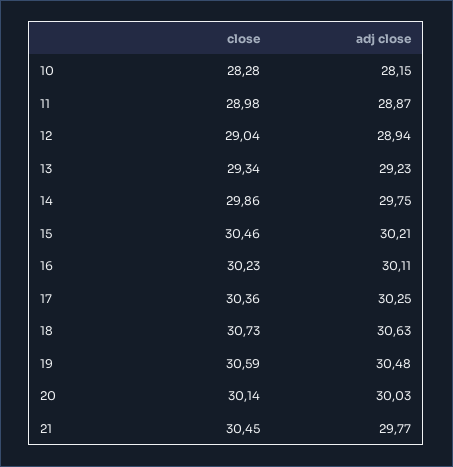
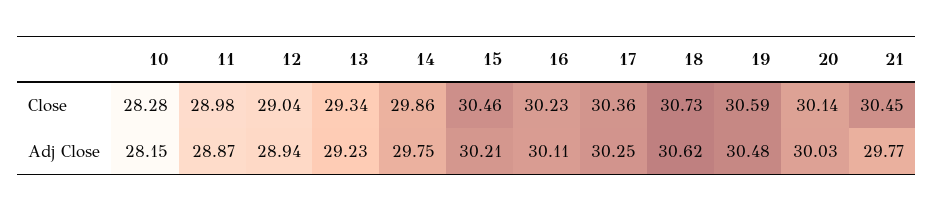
adj close, 18: 30.63 -> 30.62

